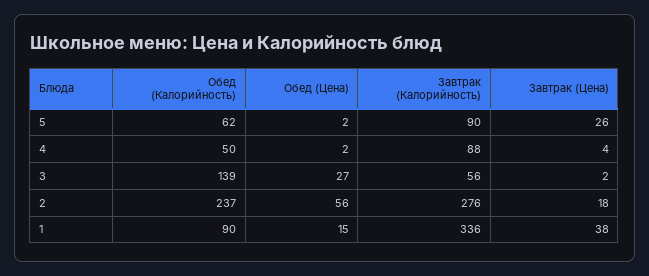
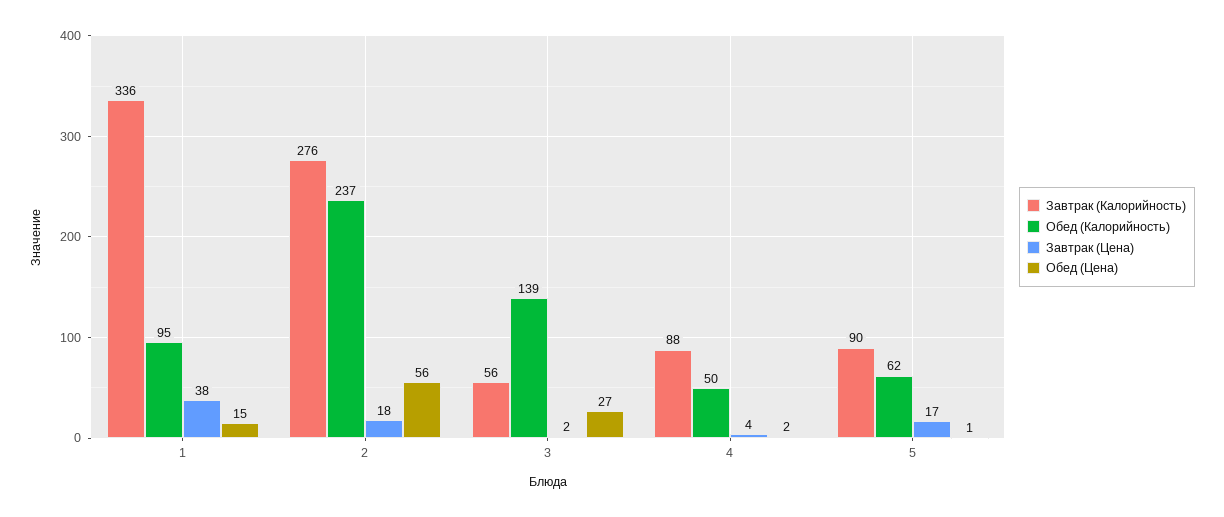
Обед (Цена), 5: 2 -> 1
Завтрак (Цена), 5: 26 -> 17
Обед (Калорийность), 1: 90 -> 95

